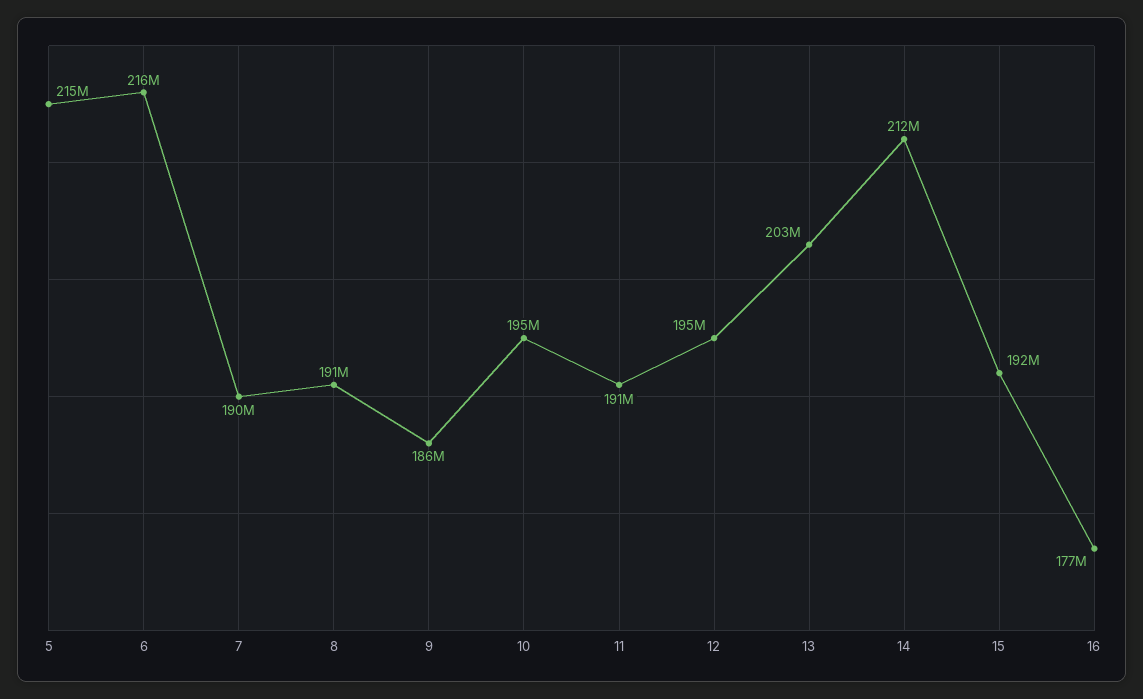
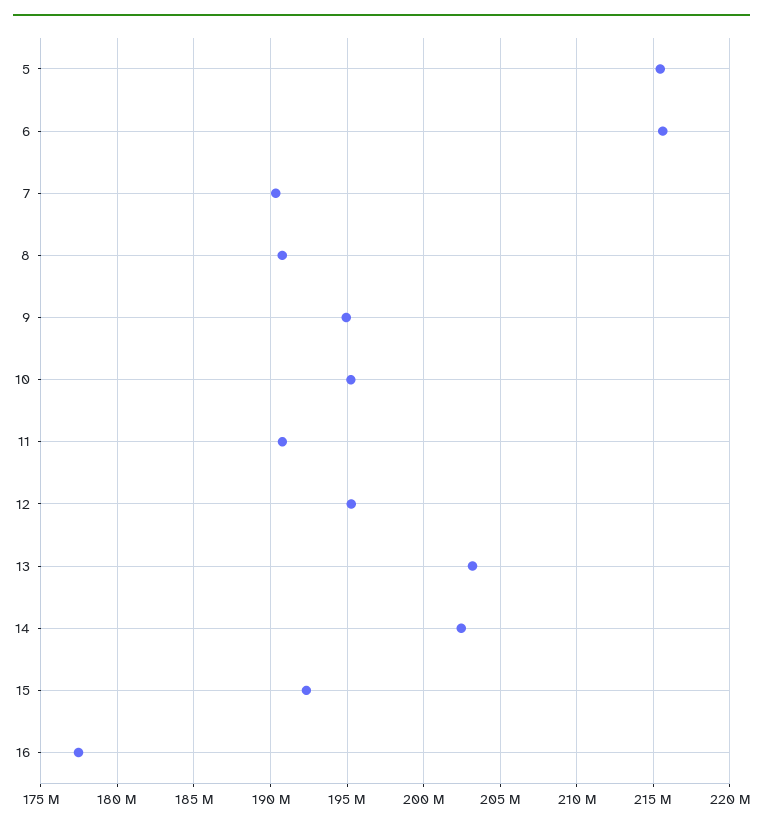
9: 186000000 -> 195000000
14: 212000000 -> 202500000

